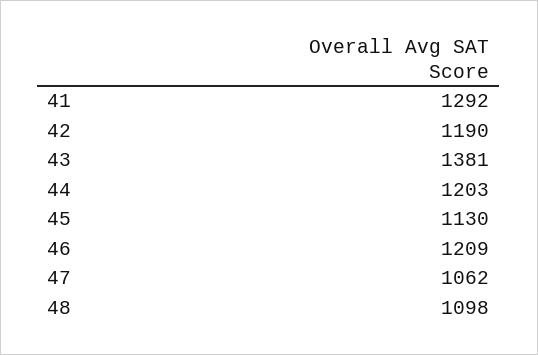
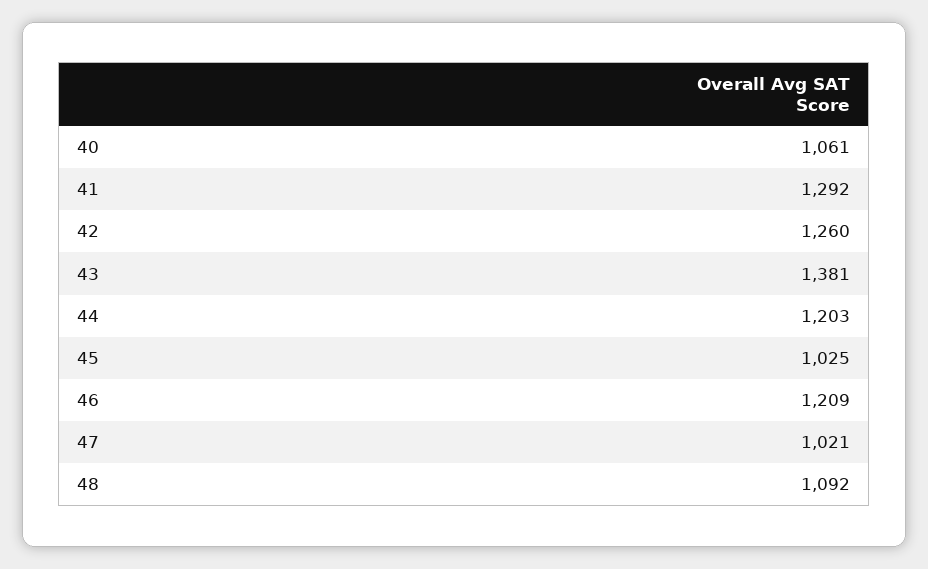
42: 1190 -> 1260
45: 1130 -> 1025
47: 1062 -> 1021
48: 1098 -> 1092
40: none -> 1061

